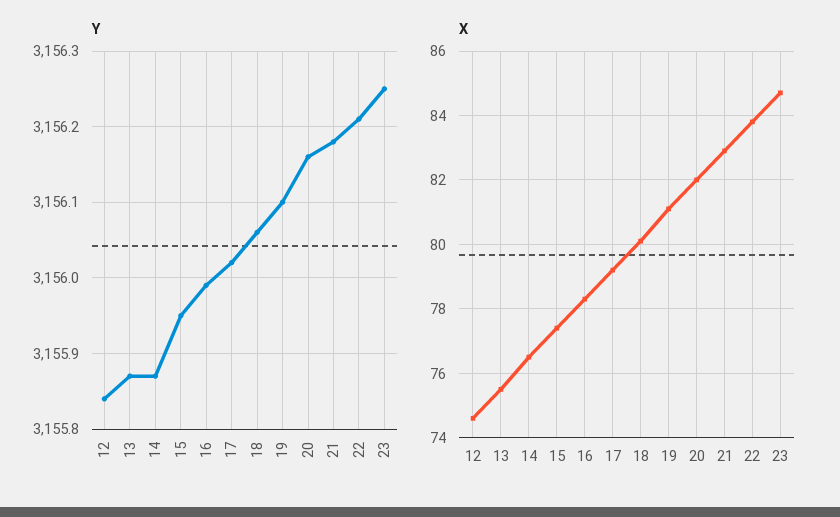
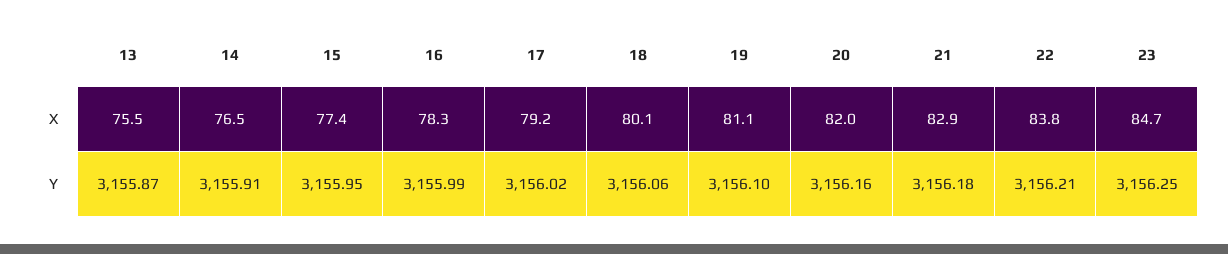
Y, 12: 3155.84 -> none
Y, 14: 3155.87 -> 3155.91
X, 12: 74.5 -> none

